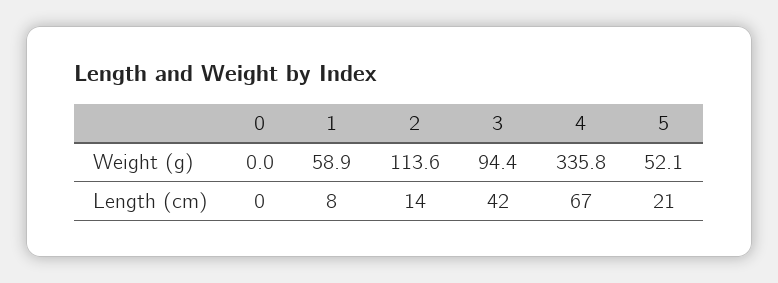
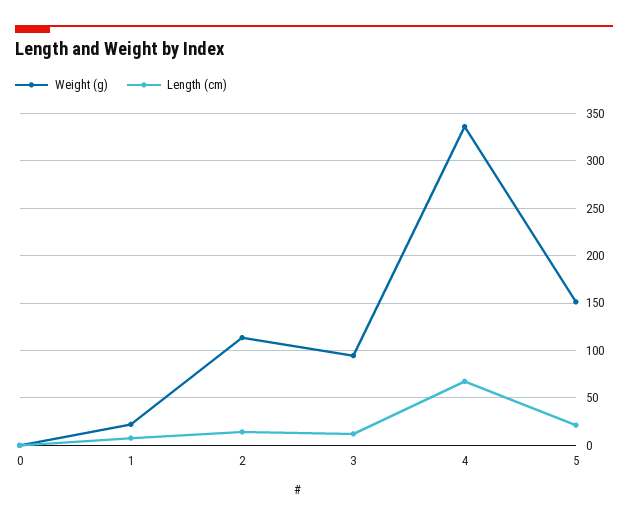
Weight (g), 1: 58.9 -> 20
Weight (g), 5: 52.1 -> 150
Length (cm), 3: 42 -> 10

